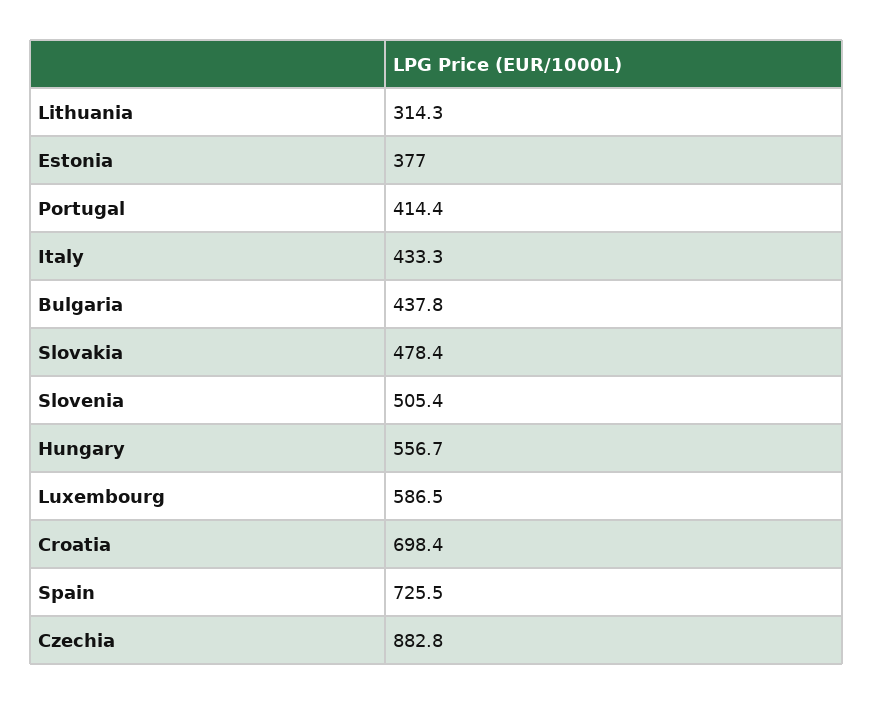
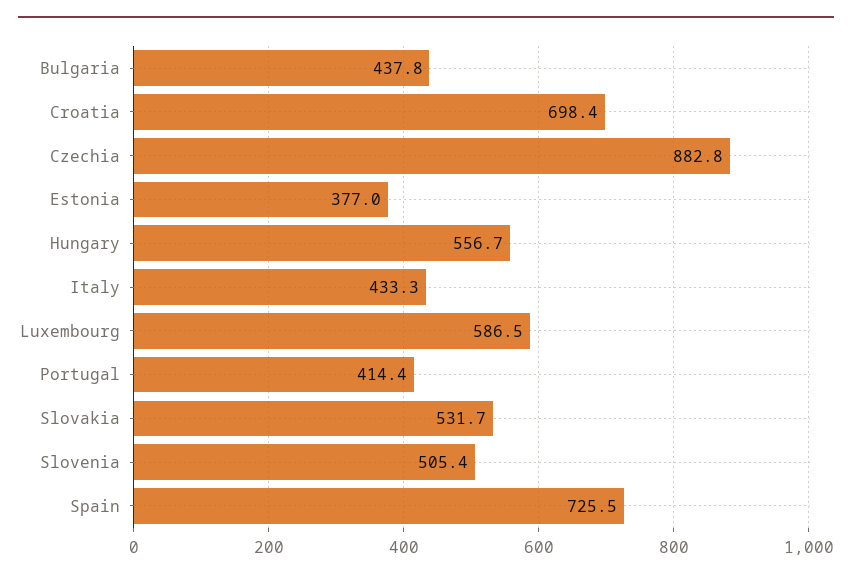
Lithuania: 314.3 -> none
Slovakia: 478.4 -> 531.7

